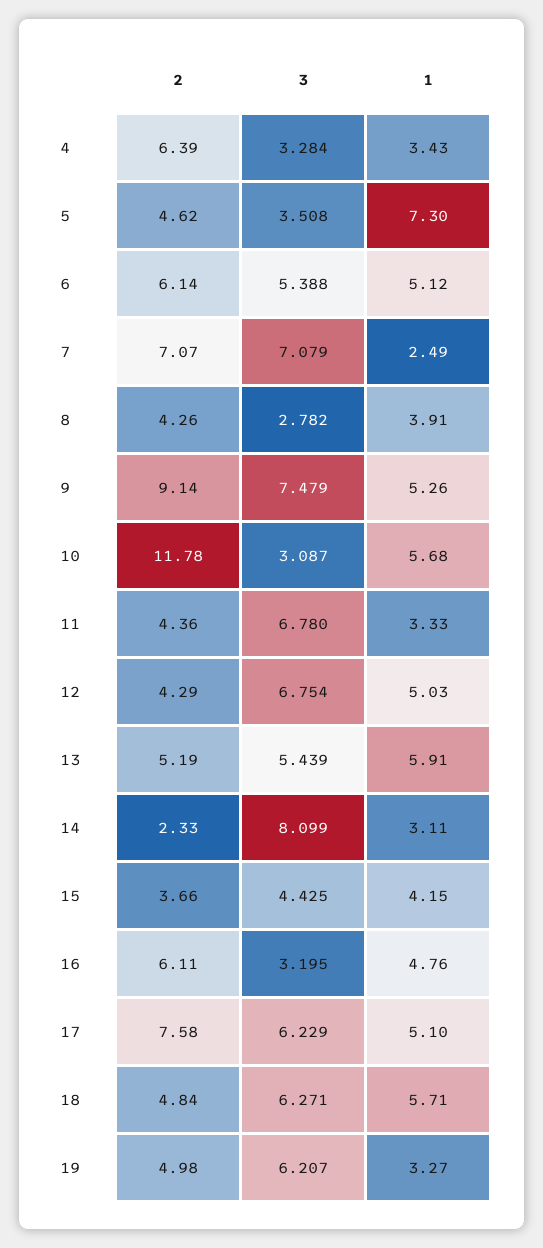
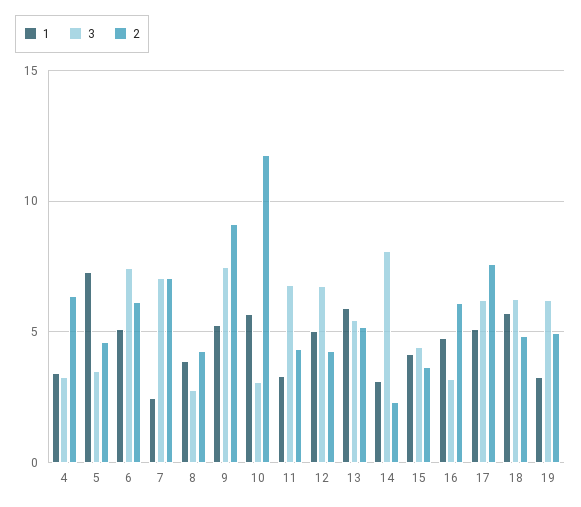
3, 6: 5.388 -> 7.5

